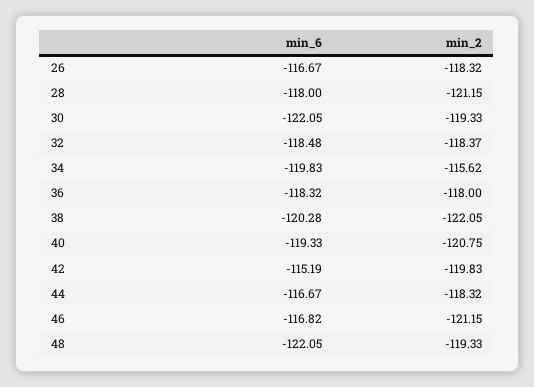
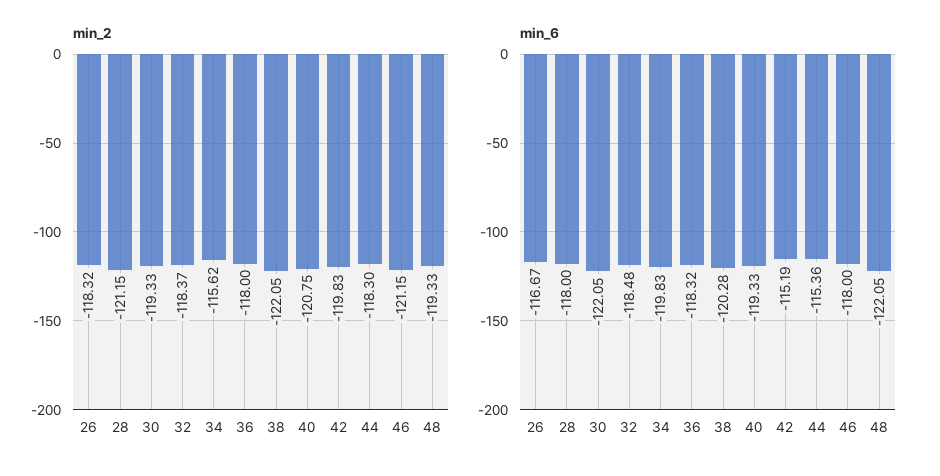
min_6, 44: -116.67 -> -115.36
min_2, 44: -118.32 -> -118.3
min_6, 46: -116.82 -> -118

